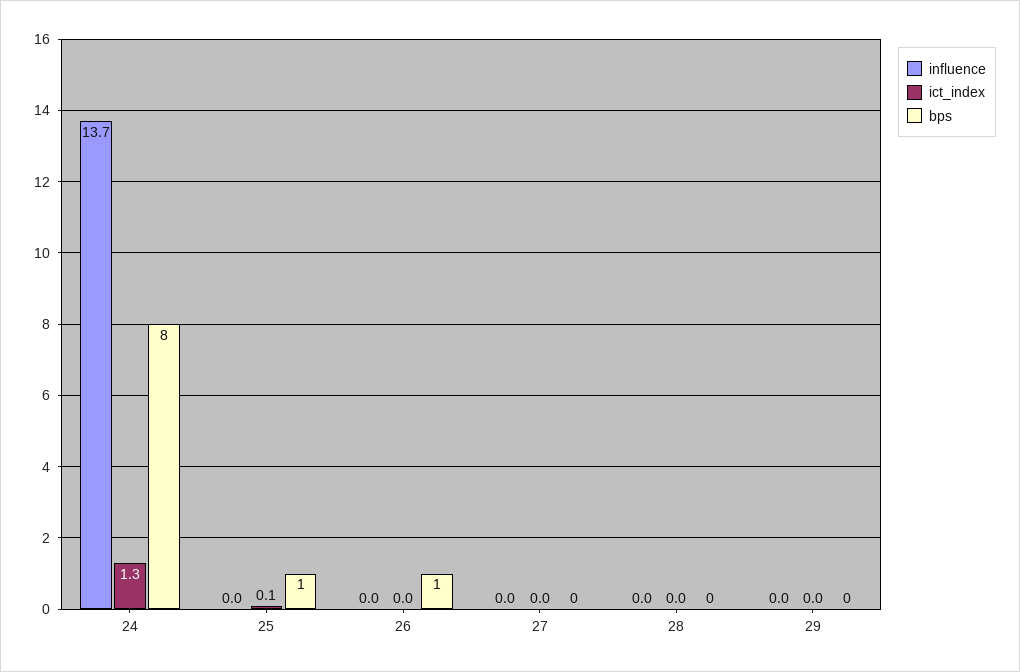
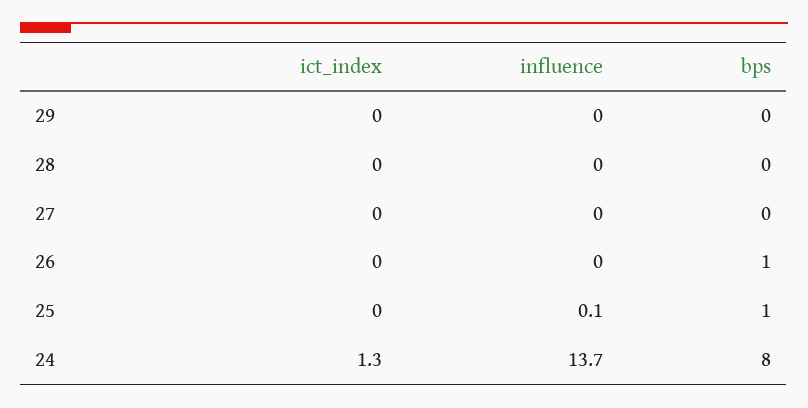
influence, 25: 0 -> 0.1
ict_index, 25: 0.1 -> 0

